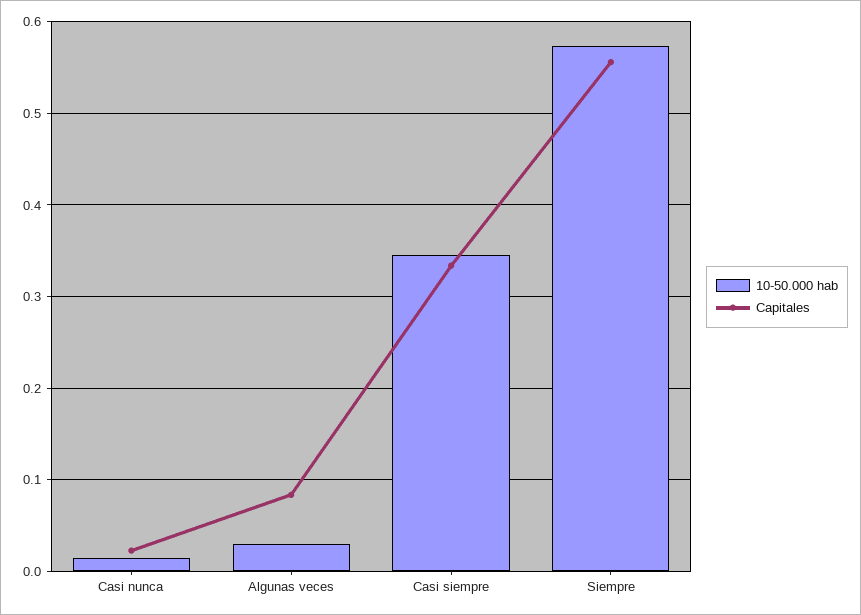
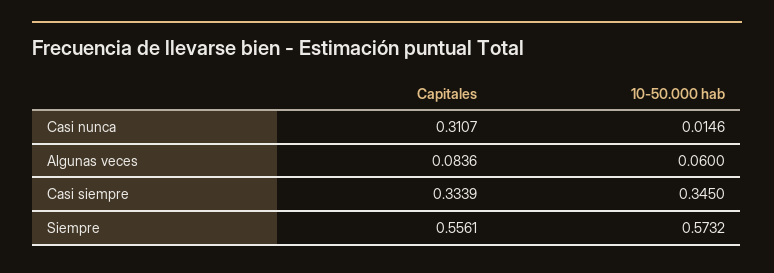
Capitales, Casi nunca: 0.02 -> 0.3107
10-50.000 hab, Algunas veces: 0.03 -> 0.06

